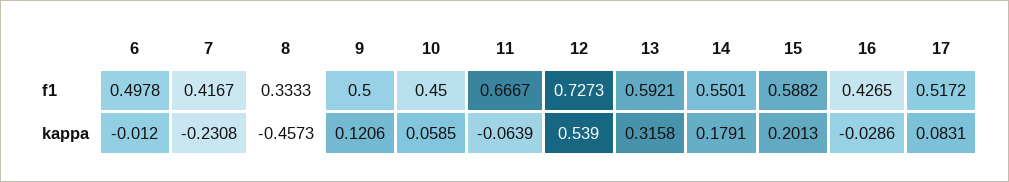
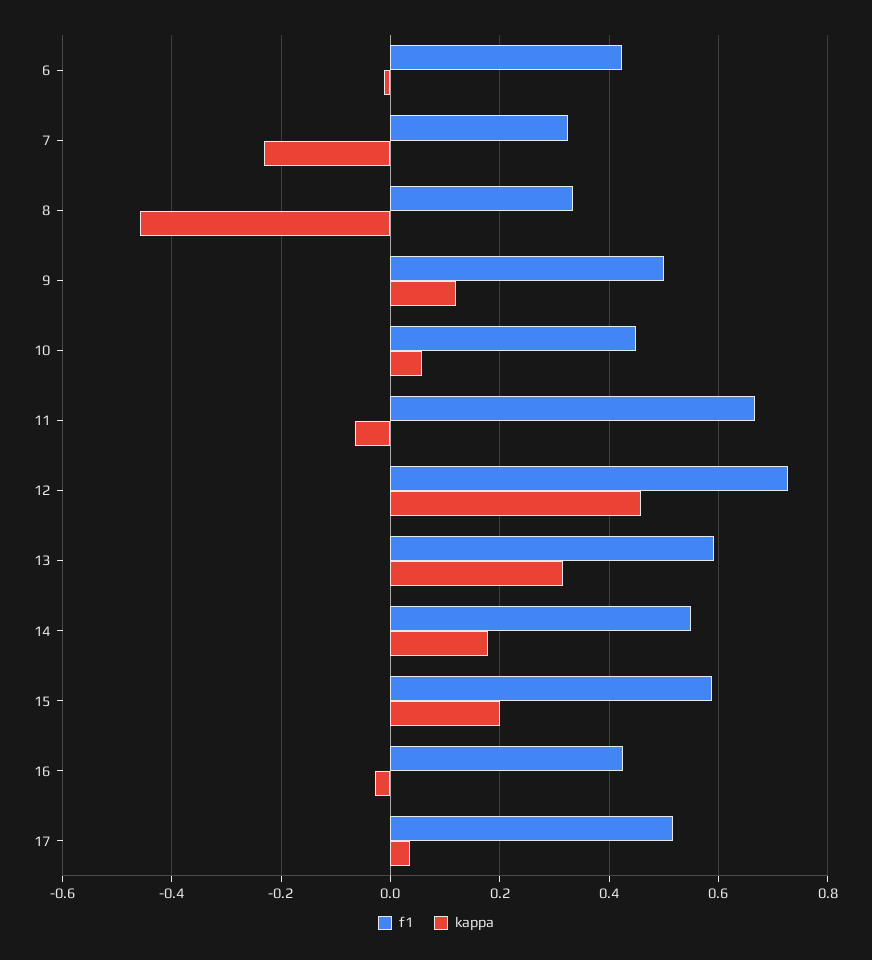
f1, 6: 0.4978 -> 0.42
f1, 7: 0.4167 -> 0.32
kappa, 12: 0.539 -> 0.46
kappa, 17: 0.0831 -> 0.04

